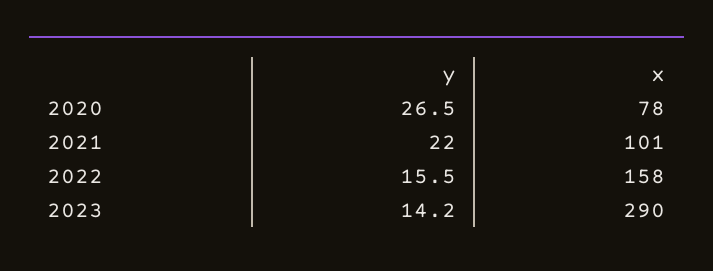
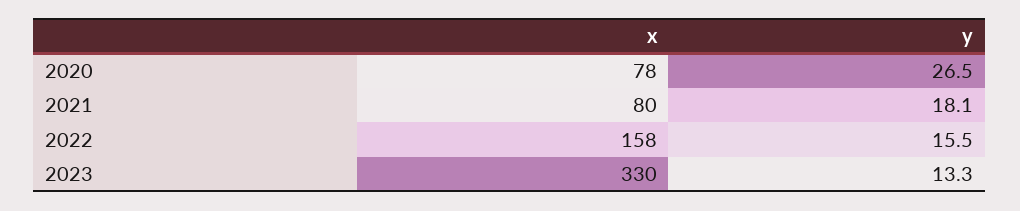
y, 2021: 22 -> 18.1
x, 2021: 101 -> 80
y, 2023: 14.2 -> 13.3
x, 2023: 290 -> 330

